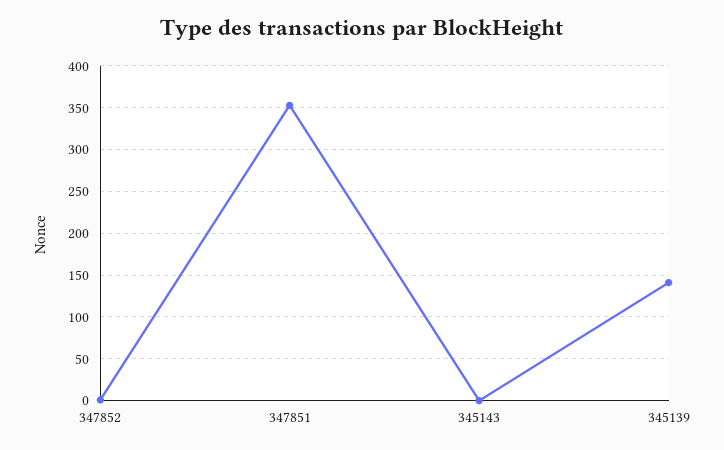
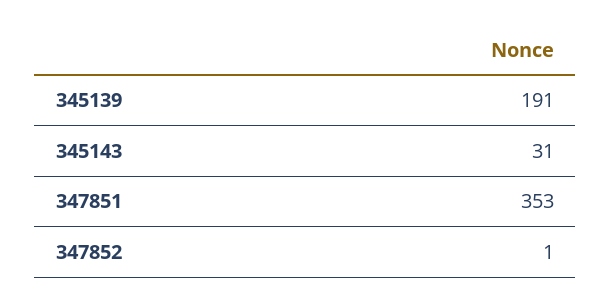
345143: 0 -> 31
345139: 140 -> 191

